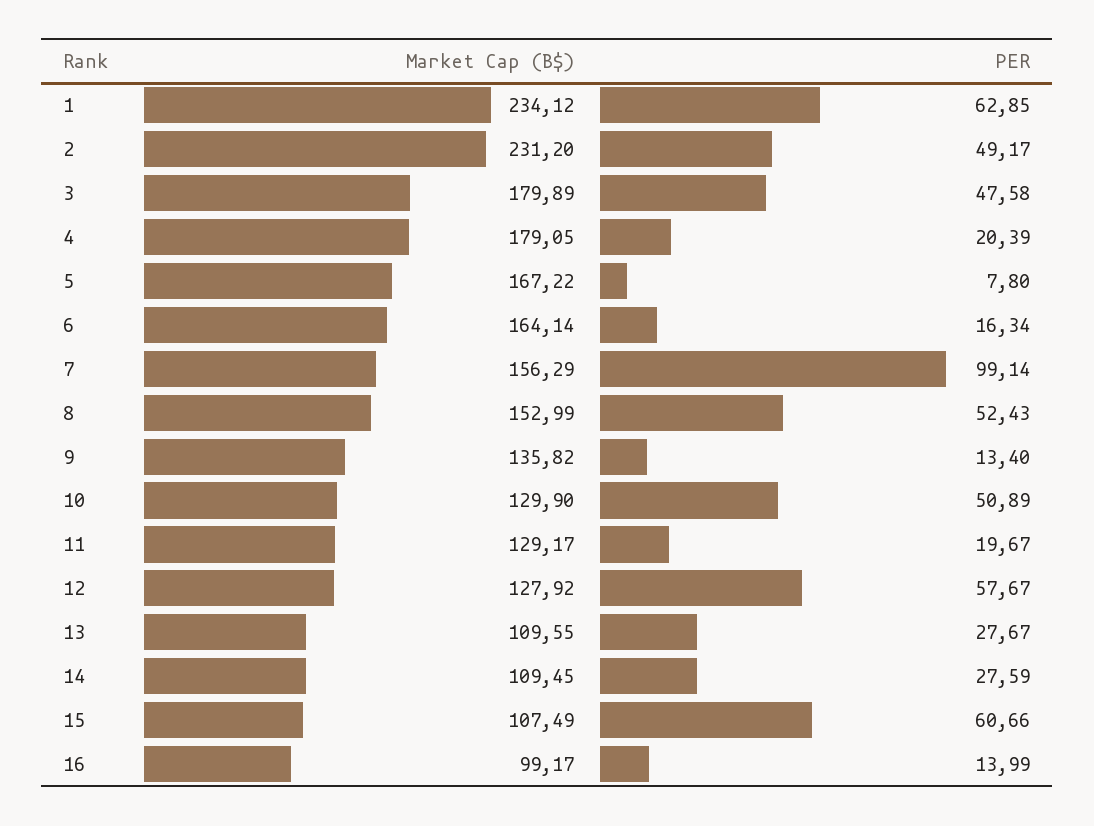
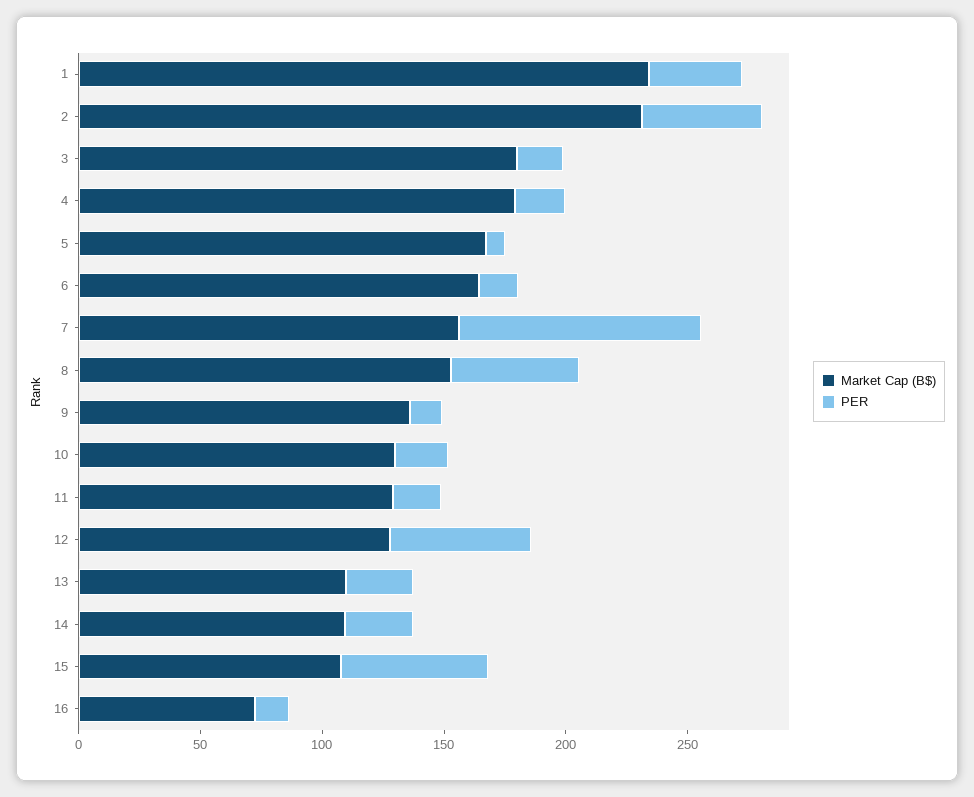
PER, 1: 62.85 -> 40
PER, 3: 47.58 -> 20
PER, 10: 50.89 -> 20
Market Cap (B$), 16: 99.17 -> 70

